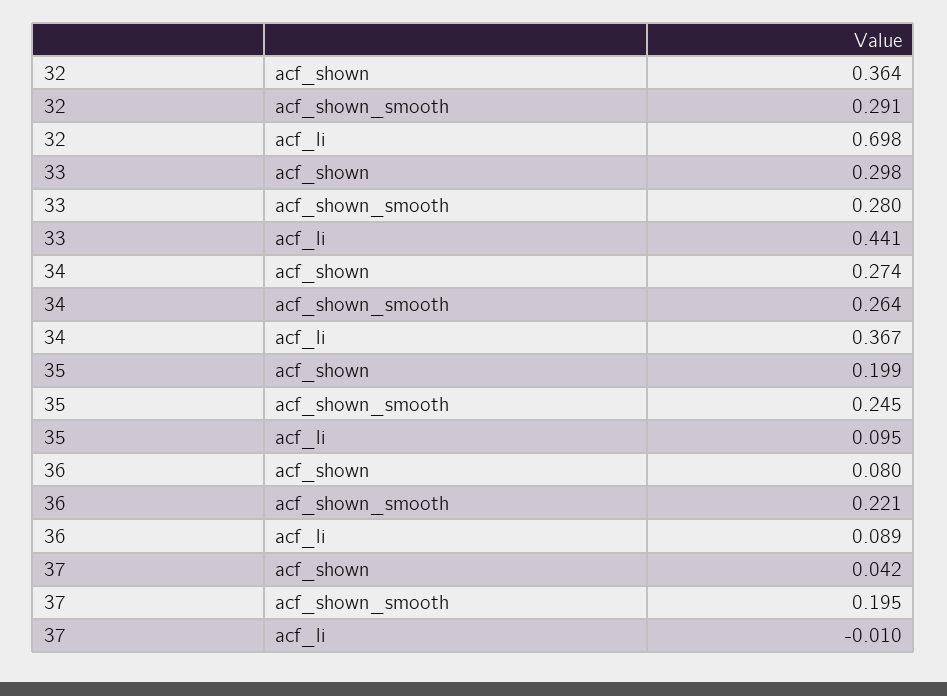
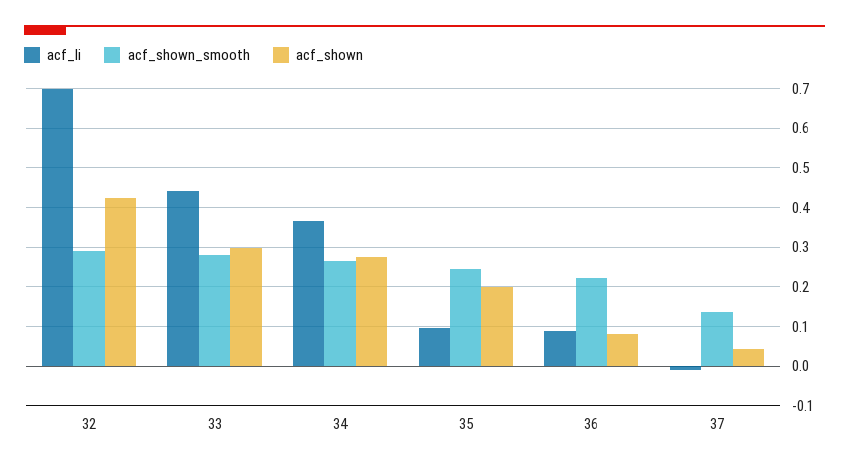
acf_shown, 32: 0.364 -> 0.42
acf_shown_smooth, 37: 0.195 -> 0.14

